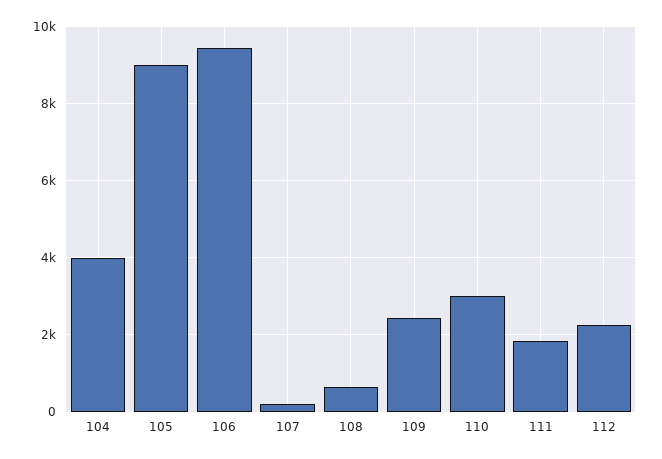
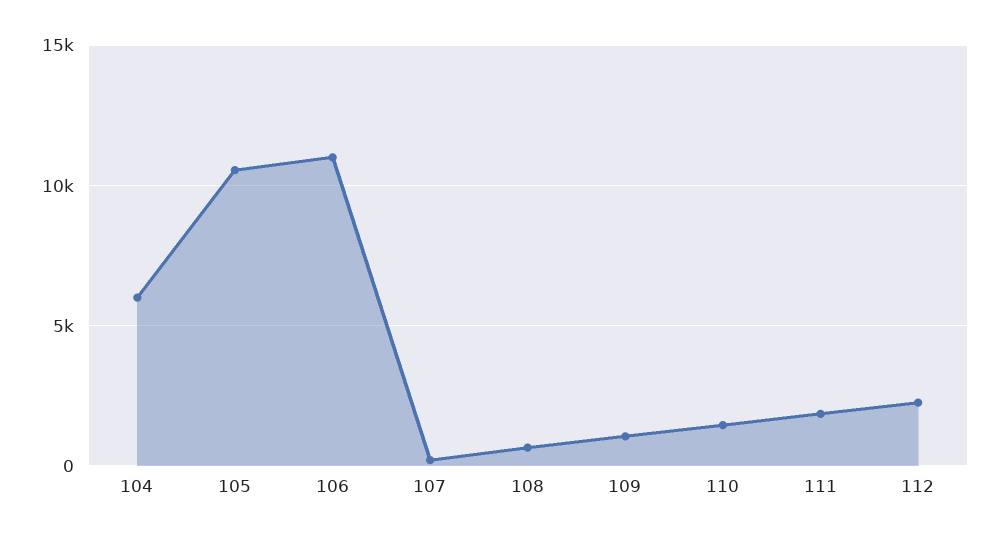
104: 4000 -> 6000
105: 9000 -> 10500
106: 9400 -> 11000
109: 2400 -> 1000
110: 3000 -> 1500

